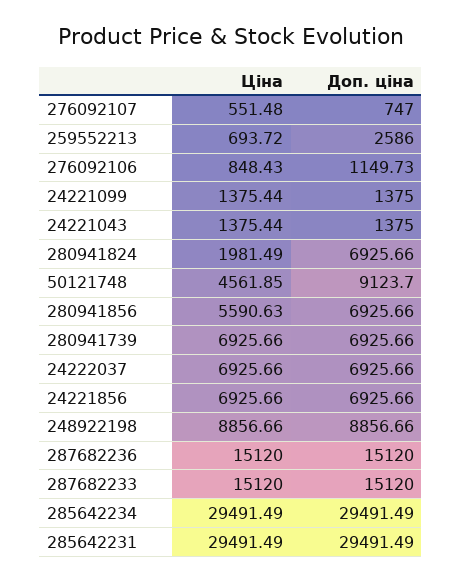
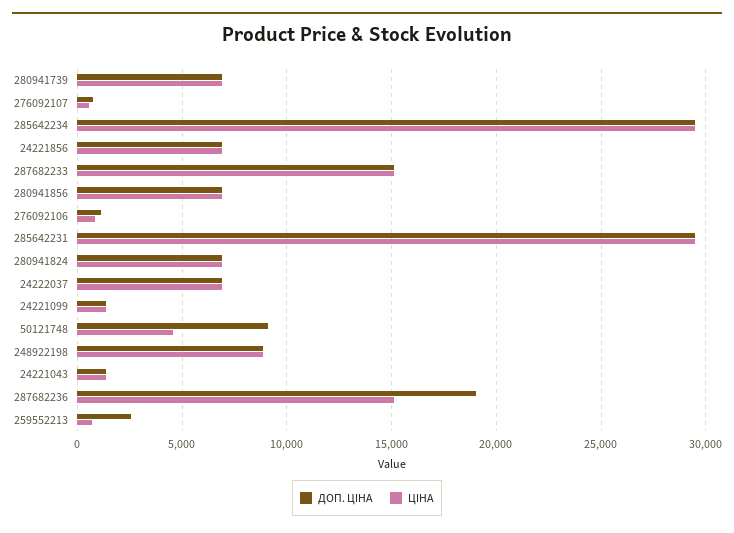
Ціна, 280941824: 1981.49 -> 7000
Ціна, 280941856: 5590.63 -> 7000
Доп. ціна, 287682236: 15120 -> 19000

